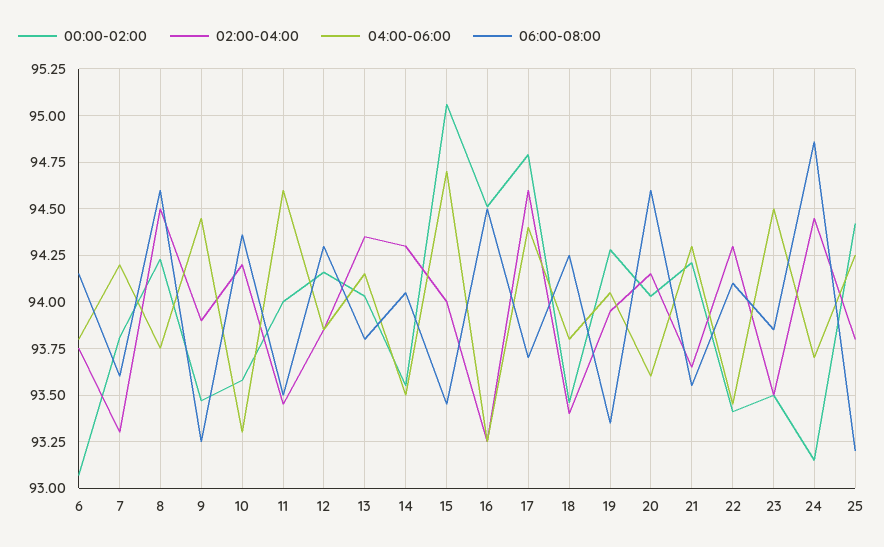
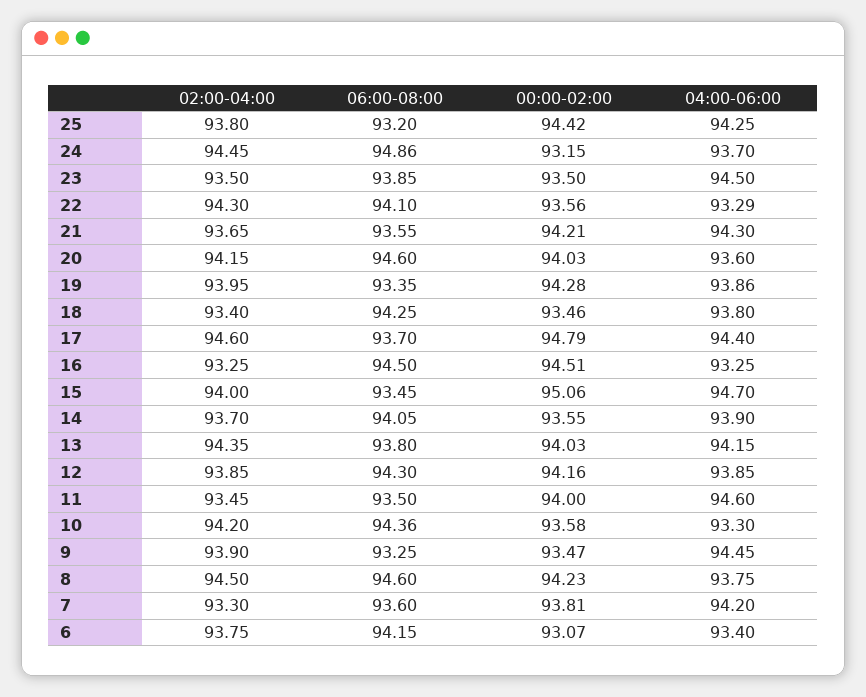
04:00-06:00, 6: 93.8 -> 93.4
02:00-04:00, 14: 94.3 -> 93.7
04:00-06:00, 14: 93.5 -> 93.9
04:00-06:00, 19: 94.05 -> 93.86
00:00-02:00, 22: 93.4 -> 93.56
04:00-06:00, 22: 93.45 -> 93.29

